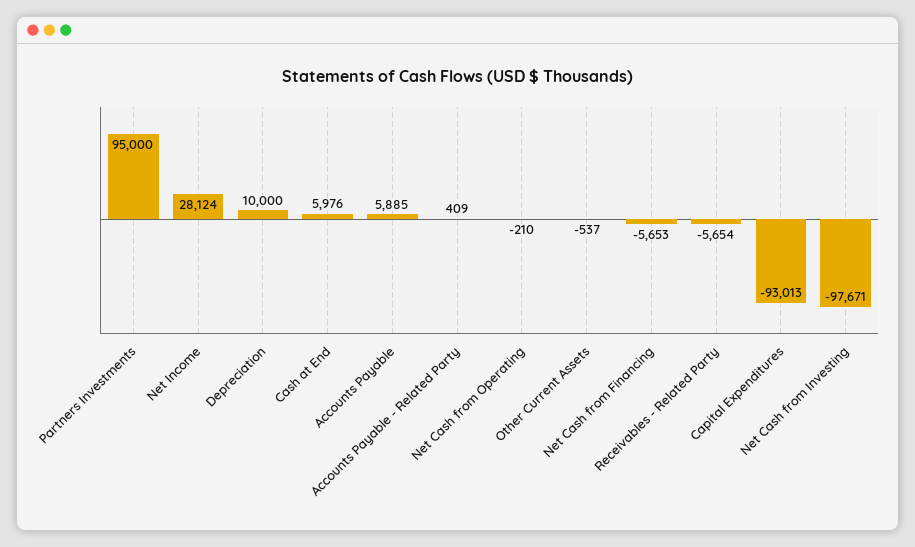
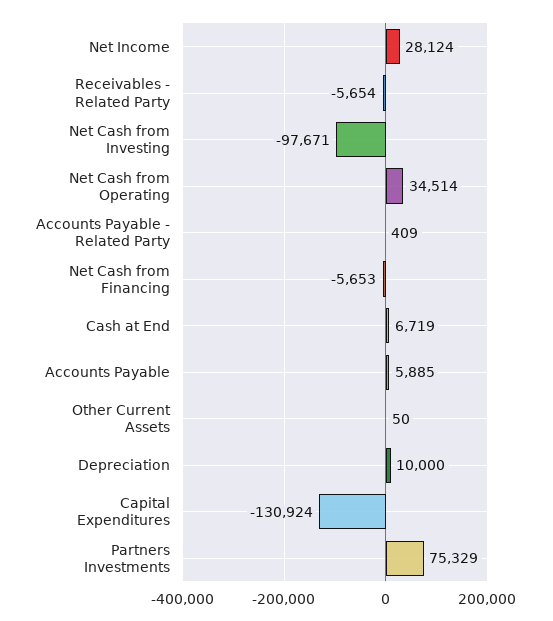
Partners Investments: 95000 -> 75329
Cash at End: 5976 -> 6719
Net Cash from Operating: -210 -> 34514
Other Current Assets: -537 -> 50
Capital Expenditures: -93013 -> -130924

